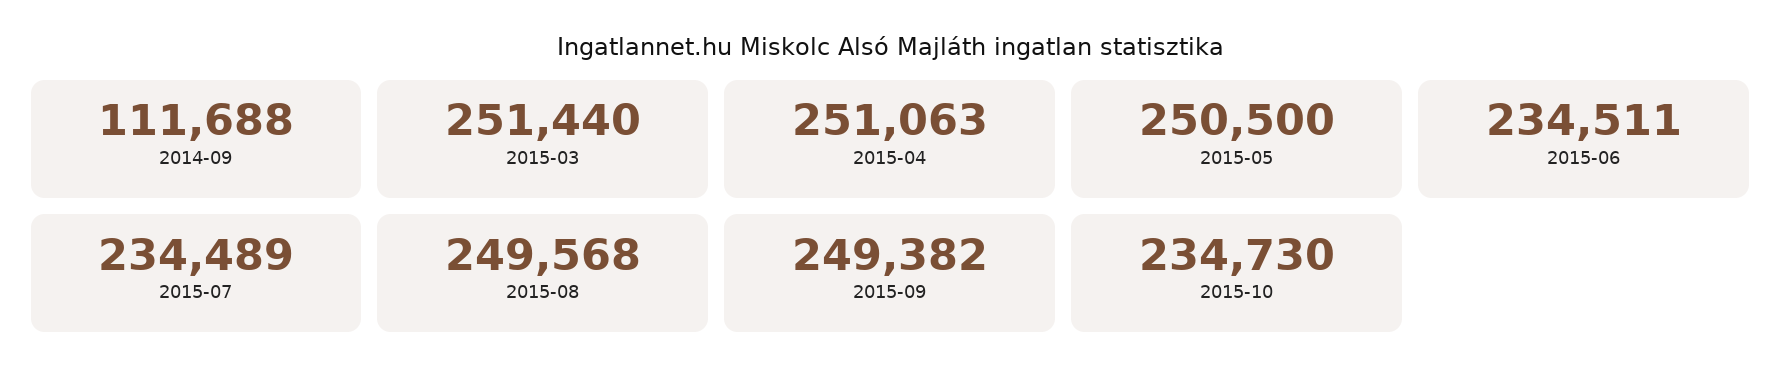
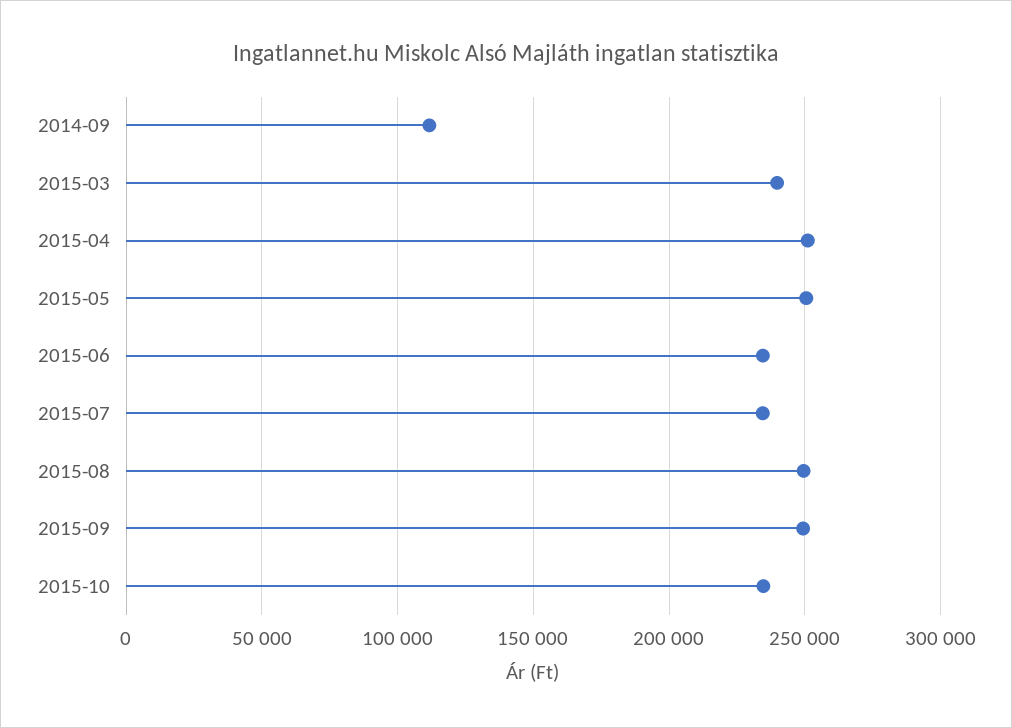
2015-03: 251440 -> 240000

